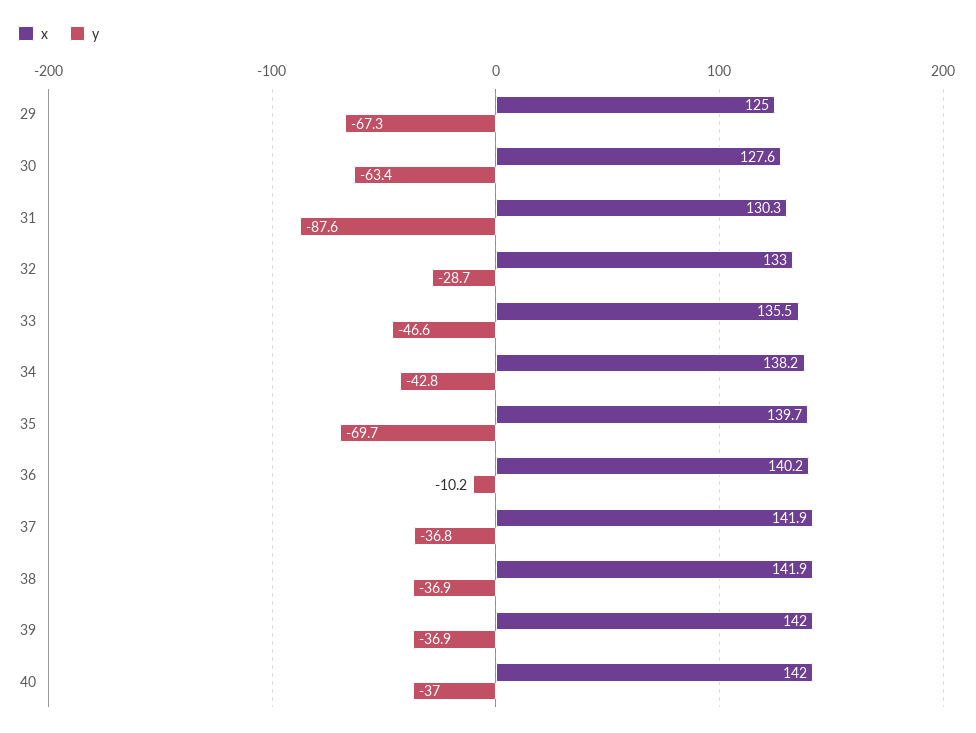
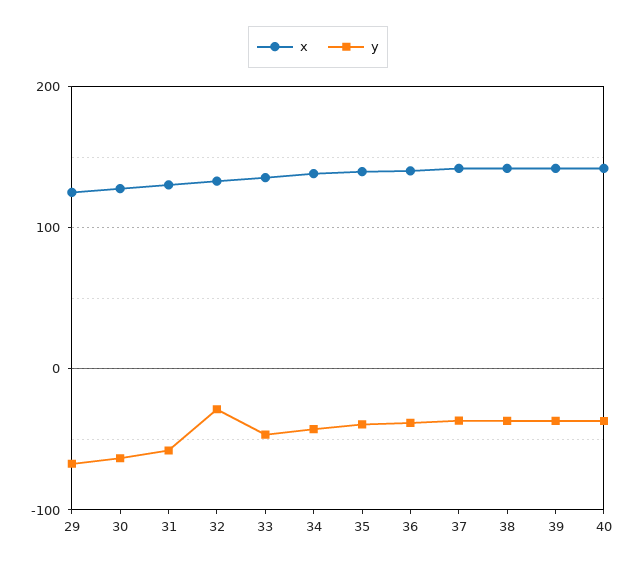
y, 31: -87.6 -> -60
y, 35: -69.7 -> -40
y, 36: -10.2 -> -40

